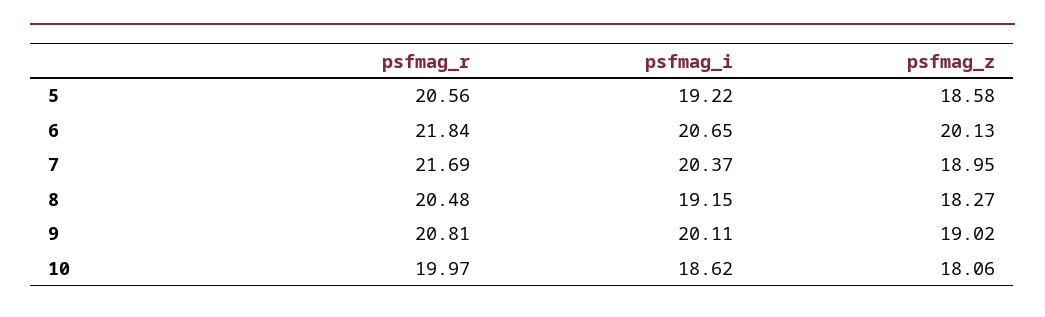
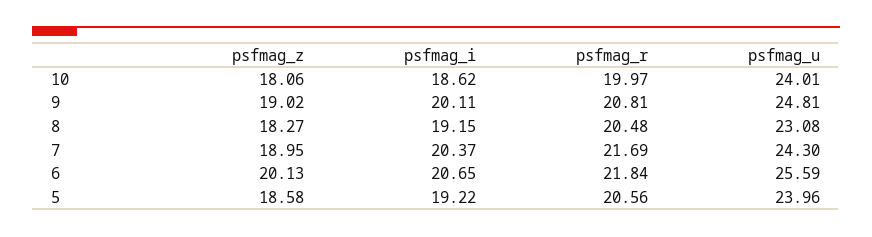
psfmag_u, 10: none -> 24.01
psfmag_u, 9: none -> 24.81
psfmag_u, 8: none -> 23.08
psfmag_u, 7: none -> 24.3
psfmag_u, 6: none -> 25.59
psfmag_u, 5: none -> 23.96

